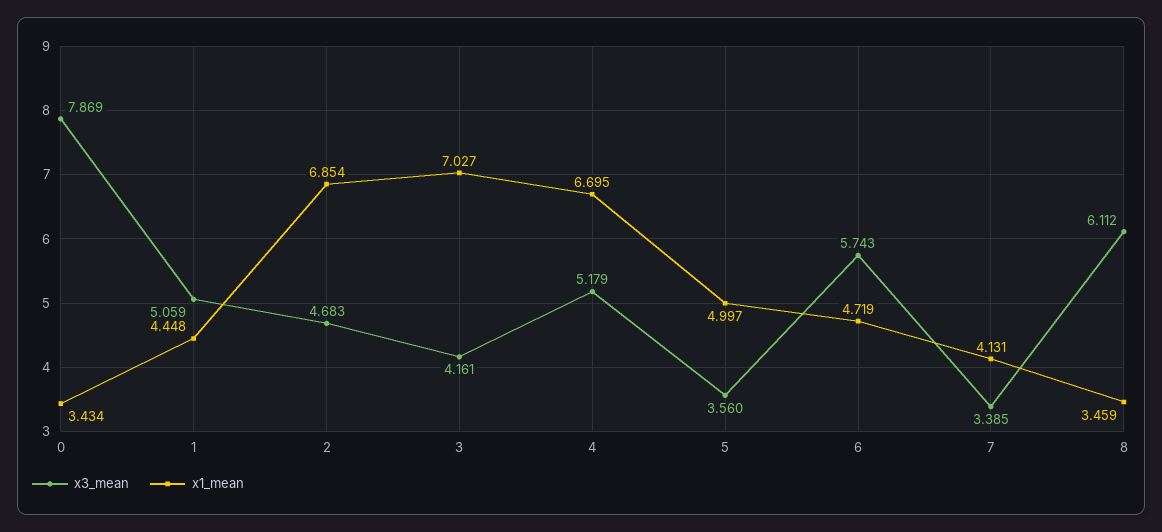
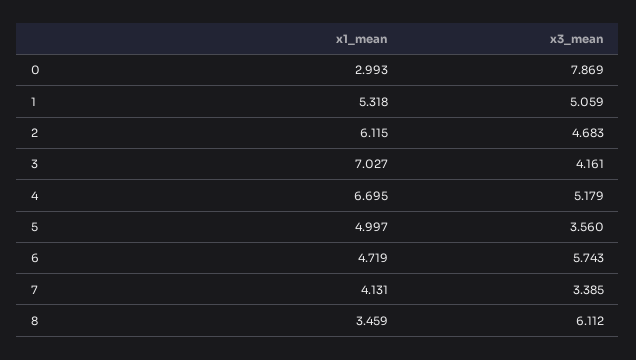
x1_mean, 0: 3.434 -> 2.993
x1_mean, 1: 4.448 -> 5.318
x1_mean, 2: 6.854 -> 6.115

